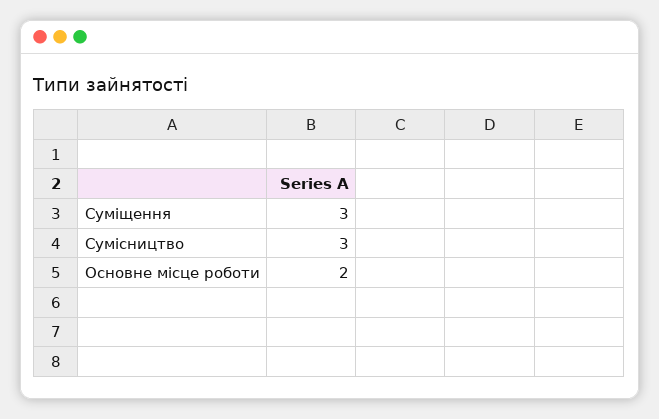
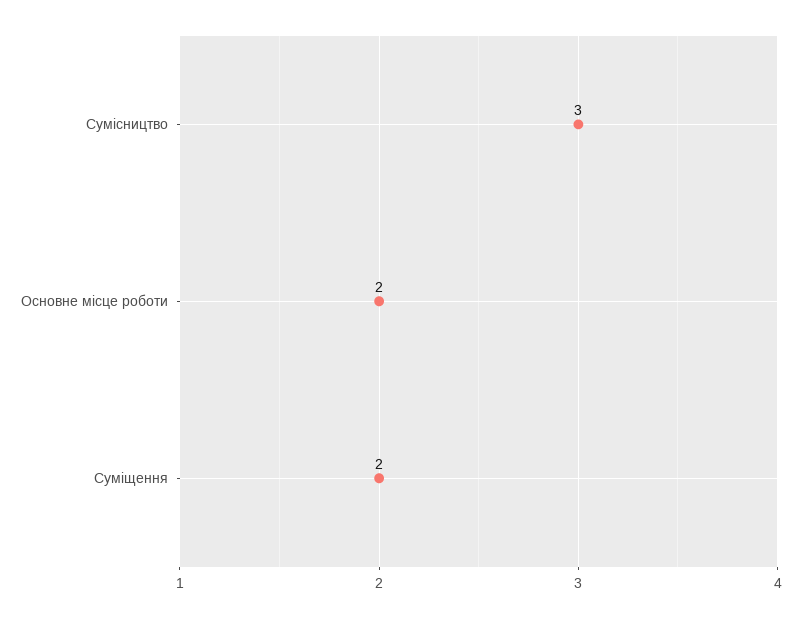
Суміщення: 3 -> 2

